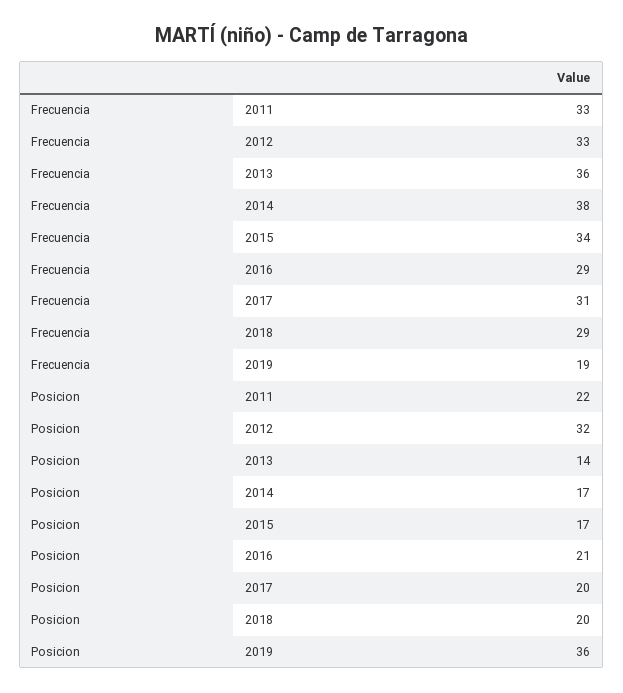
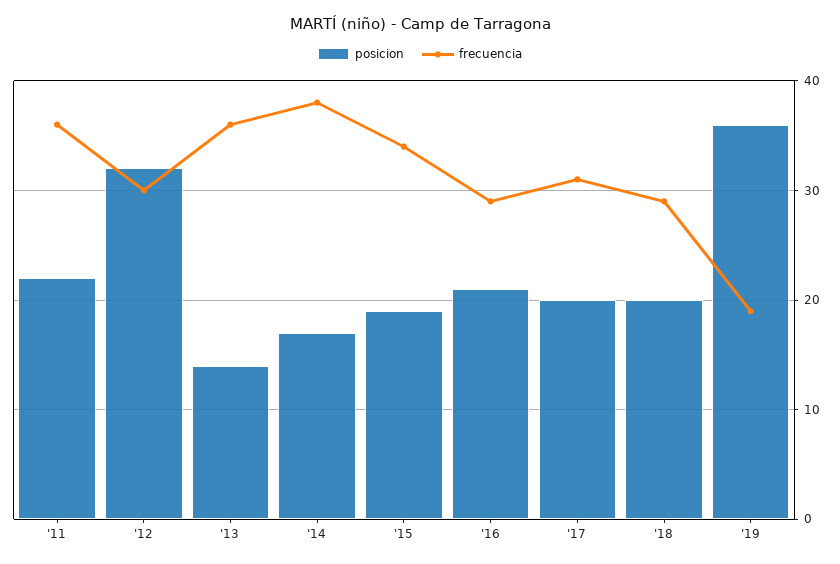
Frecuencia, 2011: 33 -> 36
Frecuencia, 2012: 33 -> 30
Posicion, 2015: 17 -> 19

